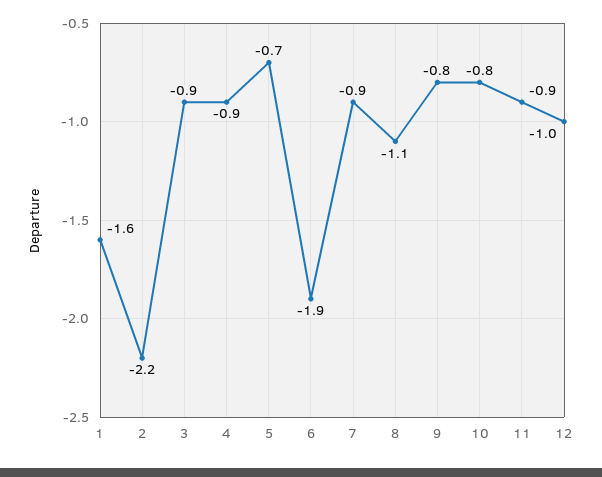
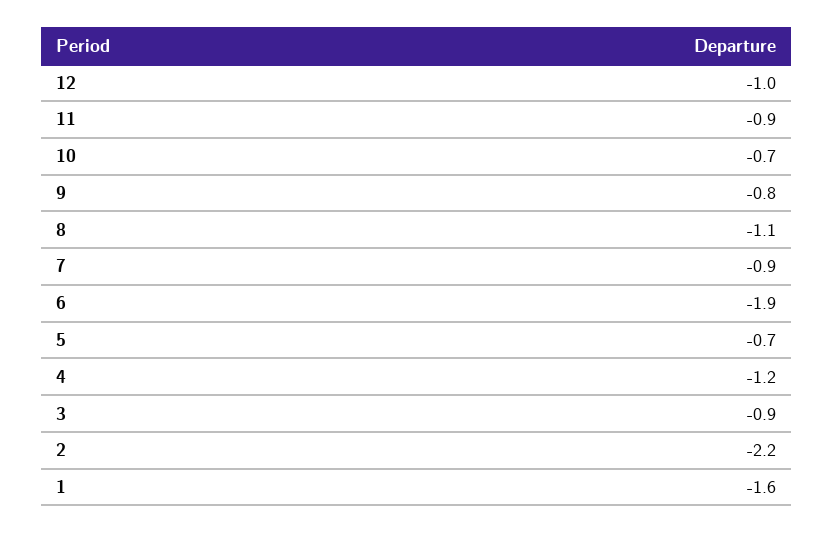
4: -0.9 -> -1.2
10: -0.8 -> -0.7

